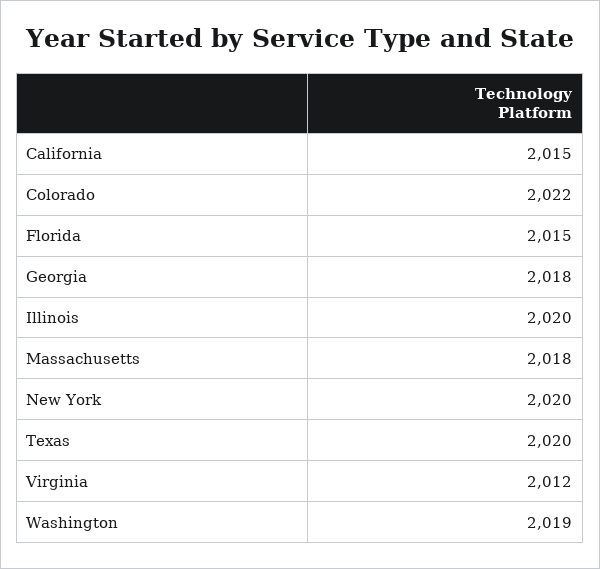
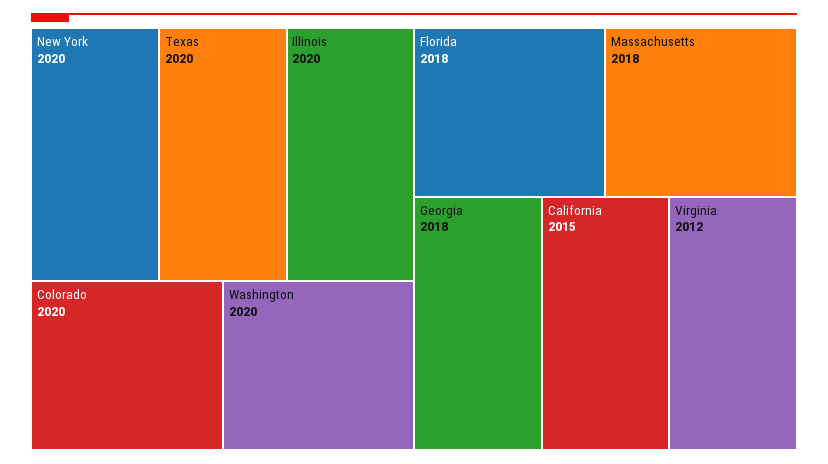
Colorado: 2022 -> 2020
Florida: 2015 -> 2018
Washington: 2019 -> 2020

